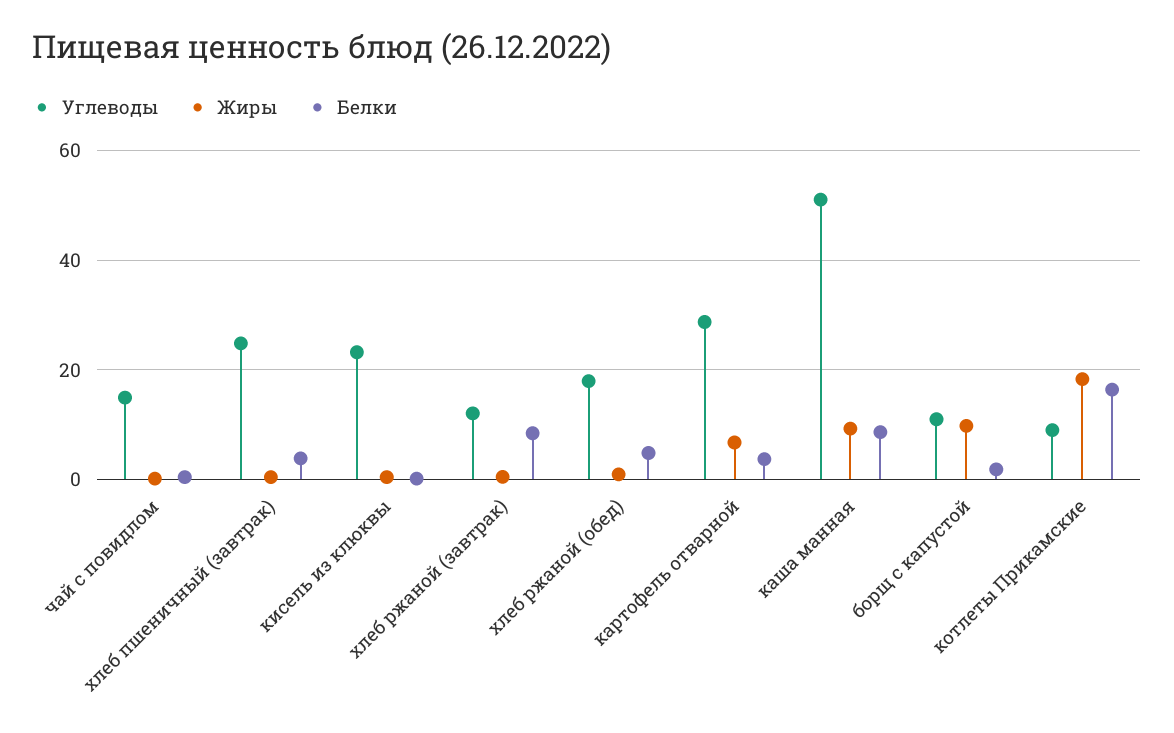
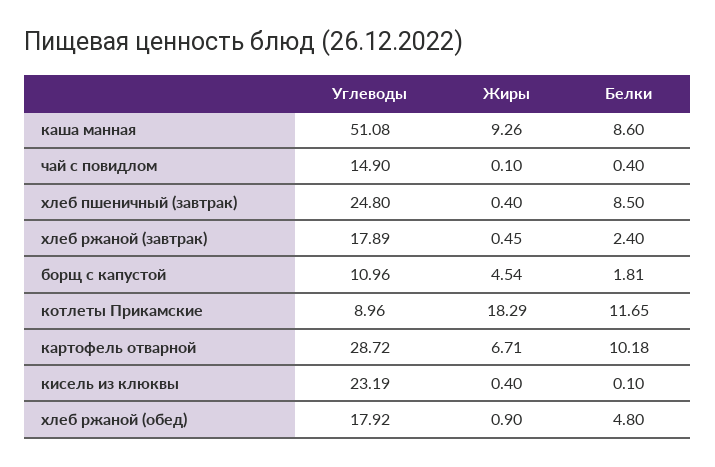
Белки, хлеб пшеничный (завтрак): 4 -> 8.5
Углеводы, хлеб ржаной (завтрак): 12 -> 17.89
Белки, хлеб ржаной (завтрак): 8 -> 2.4
Белки, картофель отварной: 4 -> 10.18
Жиры, борщ с капустой: 10 -> 4.54
Белки, котлеты Прикамские: 16 -> 11.65

